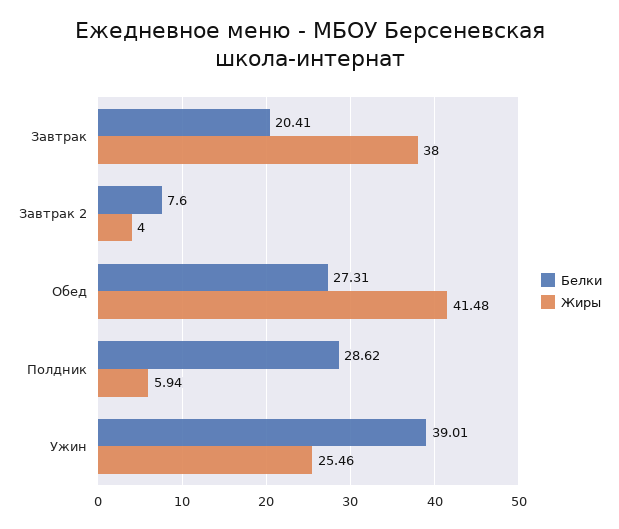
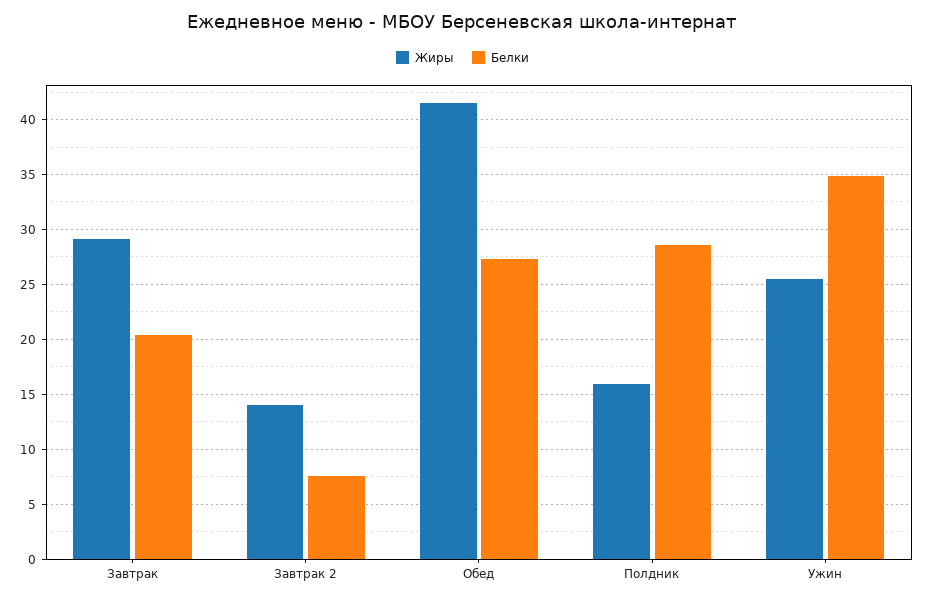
Жиры, Завтрак: 38 -> 29
Жиры, Завтрак 2: 4 -> 14
Жиры, Полдник: 5.94 -> 16
Белки, Ужин: 39.01 -> 35

